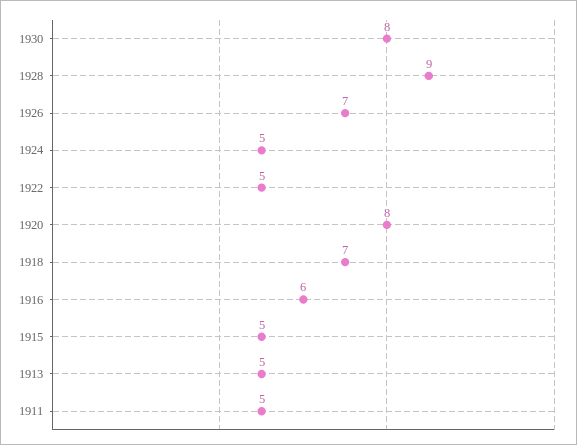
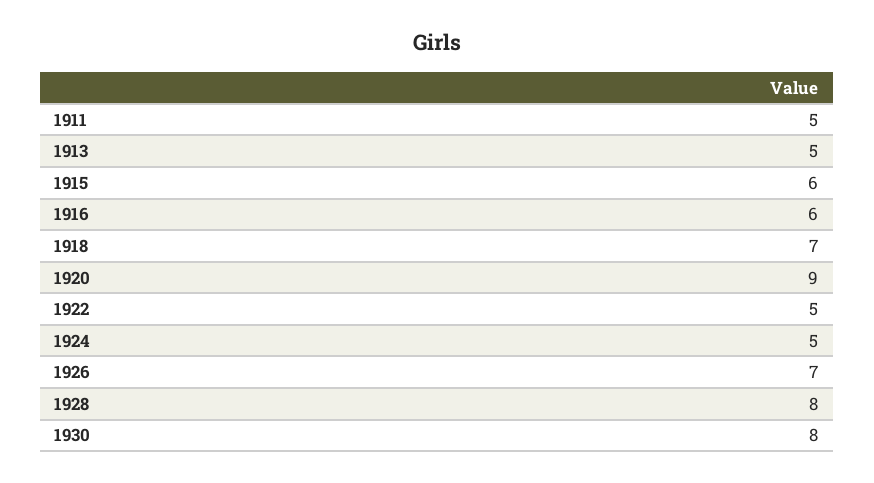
1928: 9 -> 8
1920: 8 -> 9
1915: 5 -> 6

